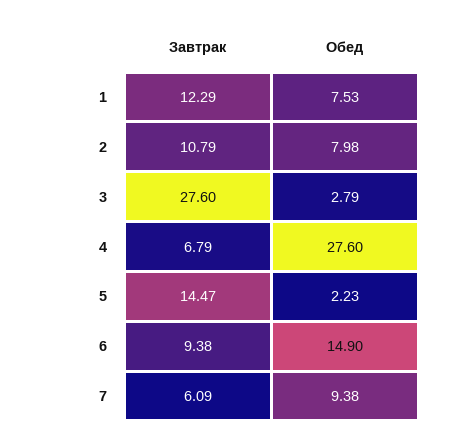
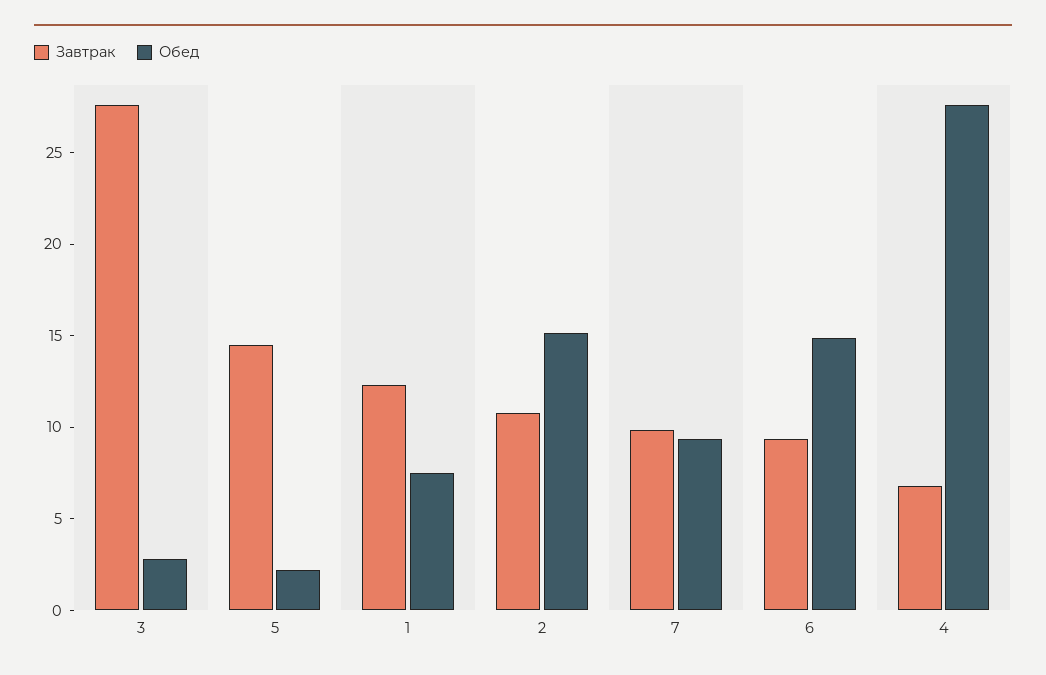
Обед, 2: 7.98 -> 15
Завтрак, 7: 6.09 -> 10

